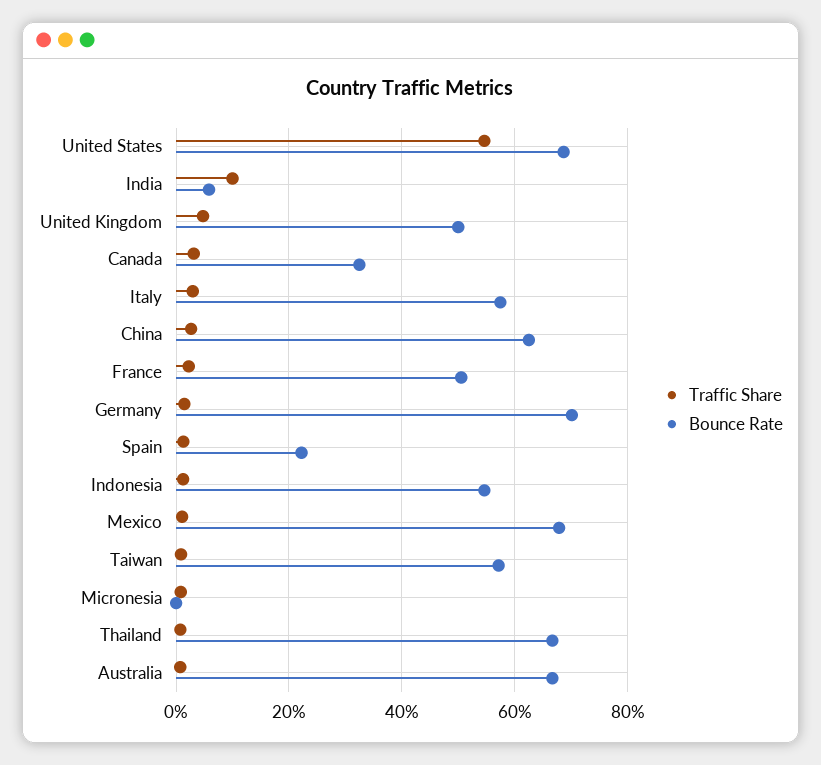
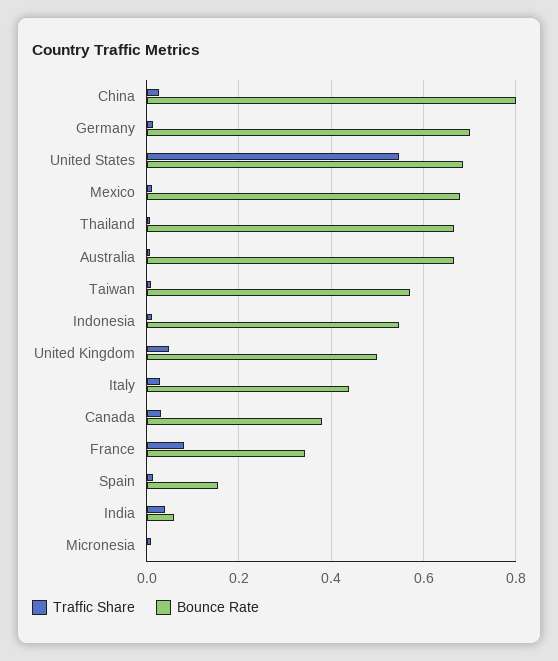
Traffic Share, India: 0.1 -> 0.04
Bounce Rate, Canada: 0.32 -> 0.38
Bounce Rate, Italy: 0.58 -> 0.44
Bounce Rate, China: 0.62 -> 0.8
Traffic Share, France: 0.02 -> 0.08
Bounce Rate, France: 0.5 -> 0.34
Bounce Rate, Spain: 0.22 -> 0.16

